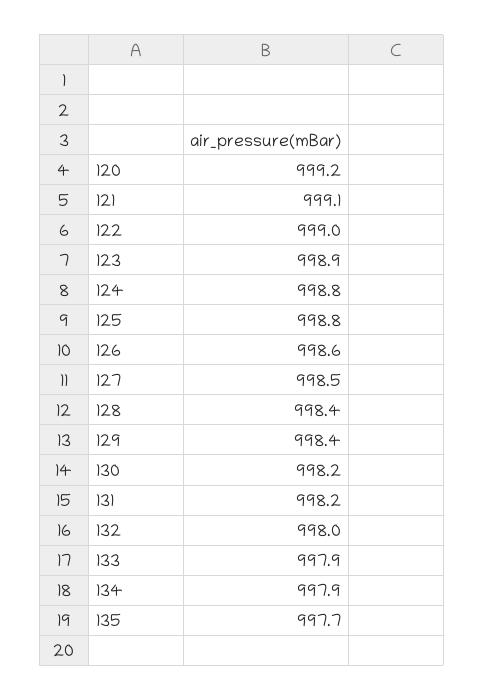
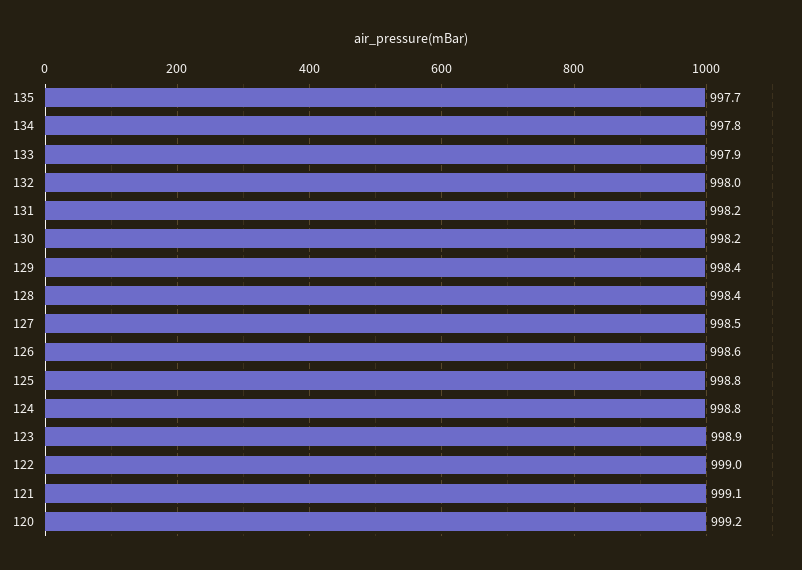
134: 997.9 -> 997.8

